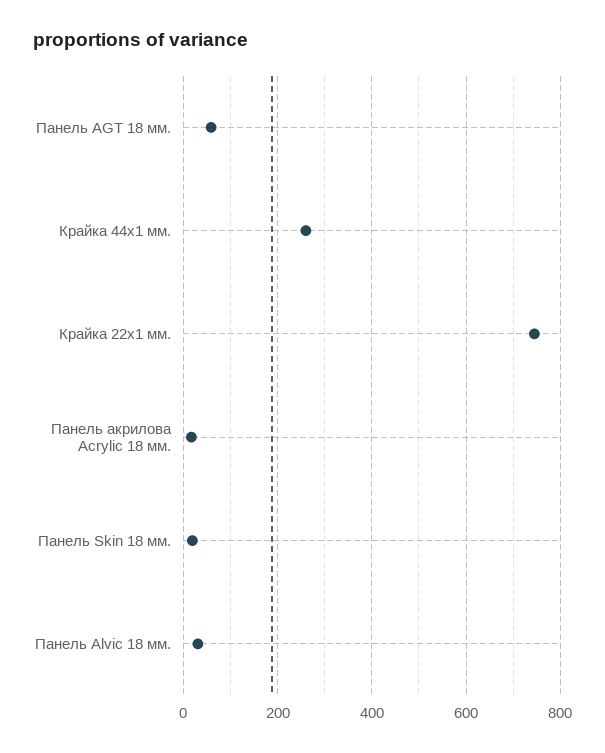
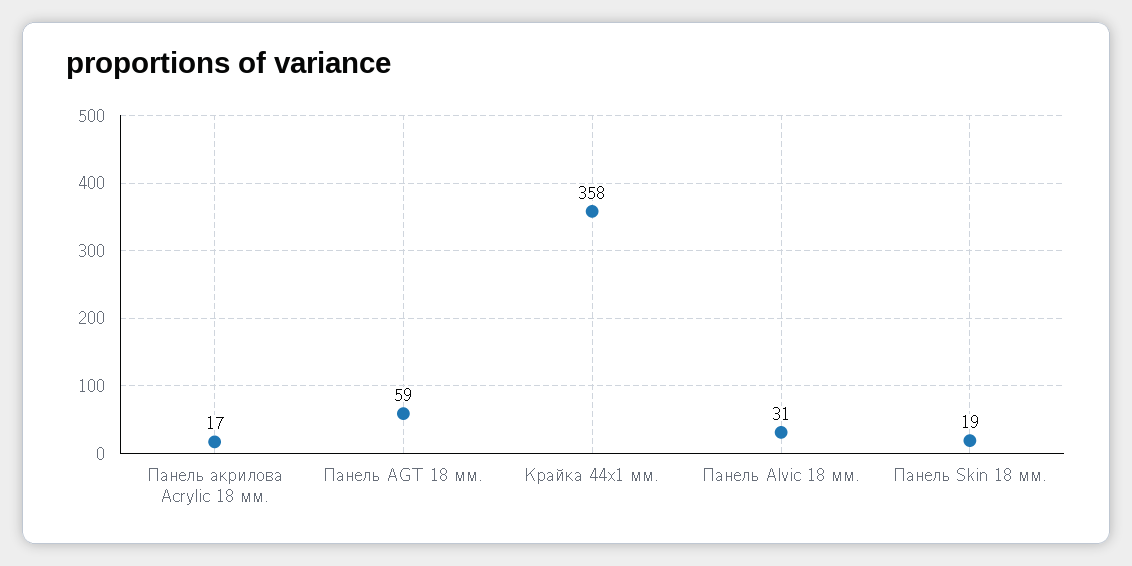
Крайка 44x1 мм.: 260 -> 358
Крайка 22x1 мм.: 740 -> none

